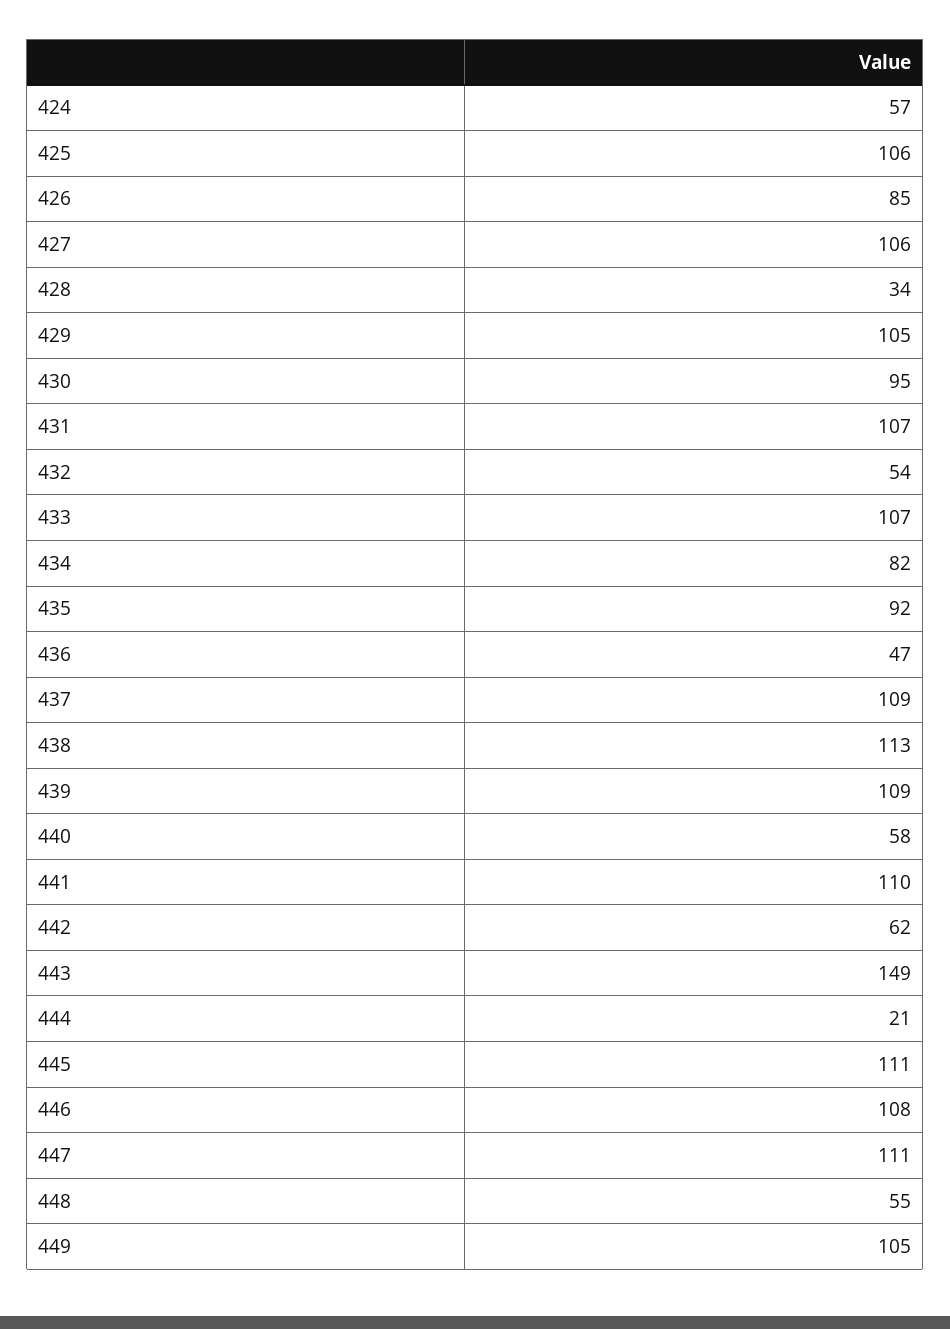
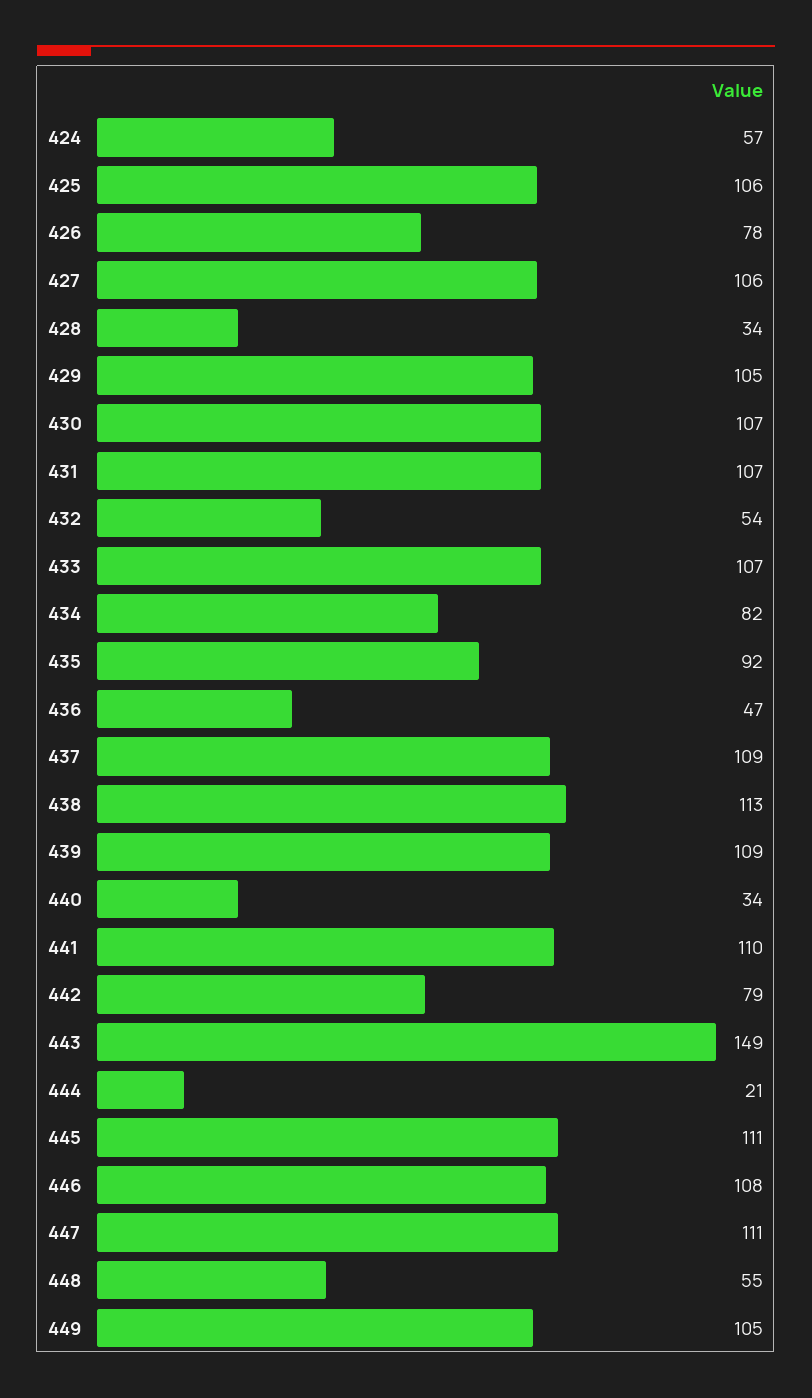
426: 85 -> 78
430: 95 -> 107
440: 58 -> 34
442: 62 -> 79

